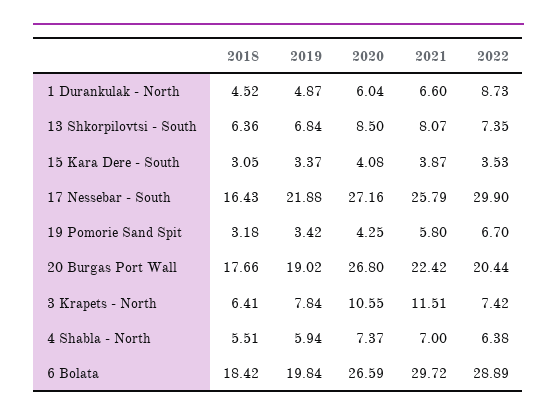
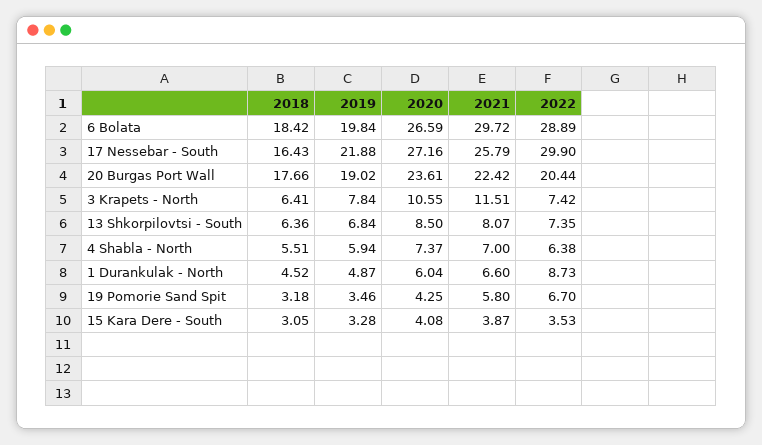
2019, 15 Kara Dere - South: 3.37 -> 3.28
2019, 19 Pomorie Sand Spit: 3.42 -> 3.46
2020, 20 Burgas Port Wall: 26.8 -> 23.61

